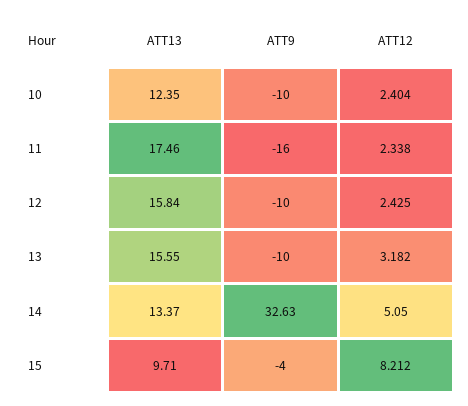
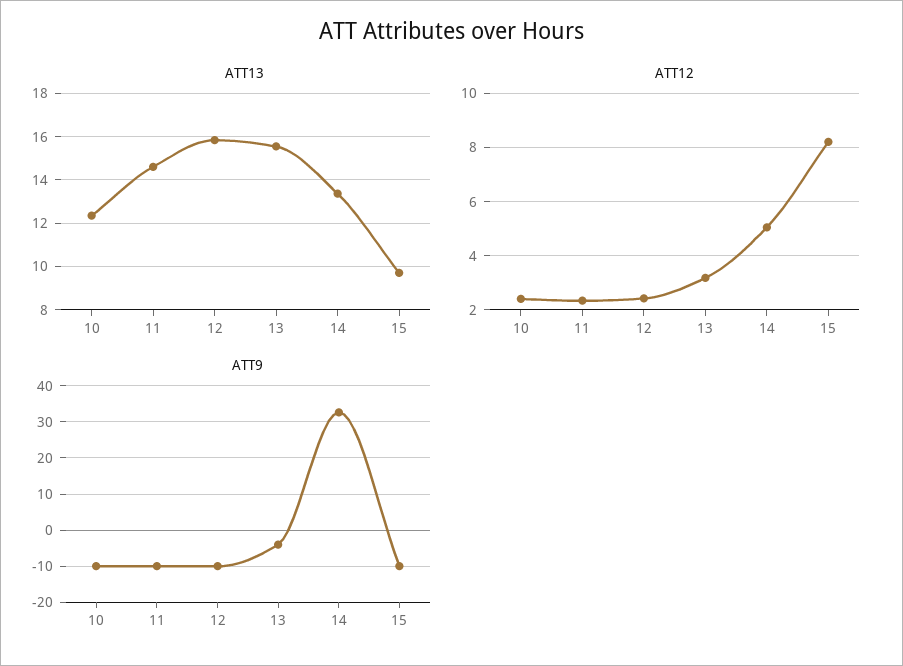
ATT13, 11: 17.46 -> 14.5
ATT9, 11: -16 -> -10
ATT9, 13: -10 -> -4
ATT9, 15: -4 -> -10

